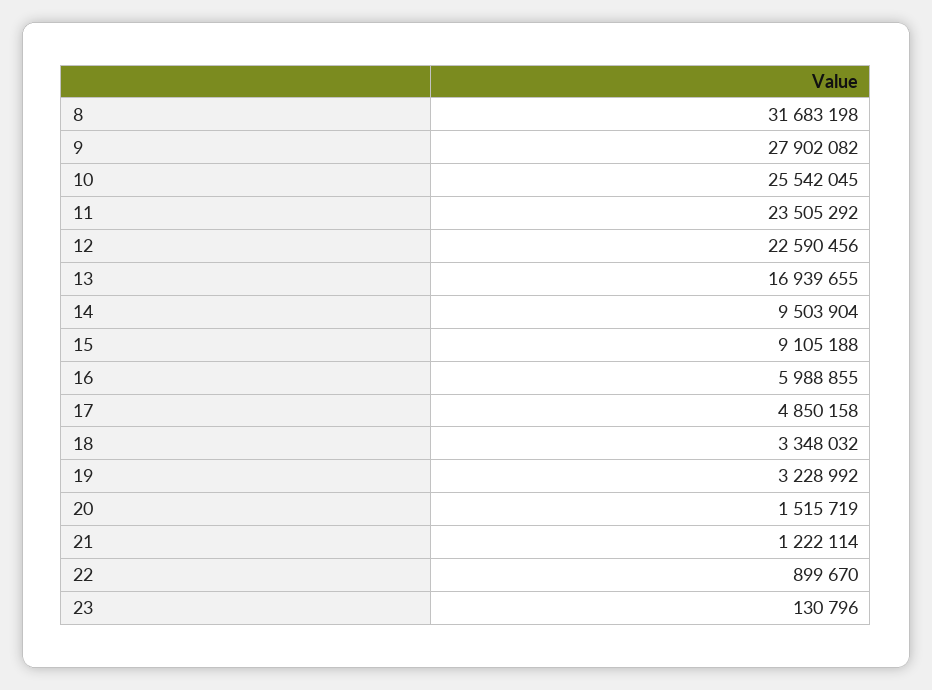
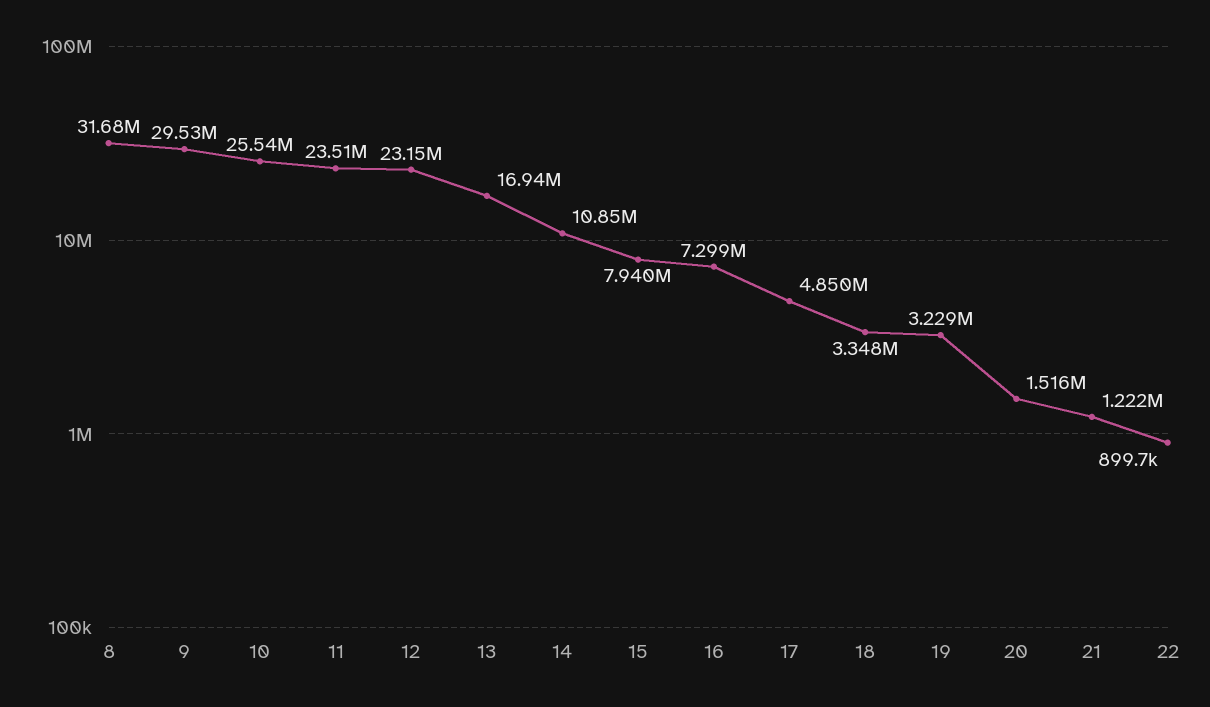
9: 27902082 -> 29530000
12: 22590456 -> 23150000
14: 9503904 -> 10850000
15: 9105188 -> 7940000
16: 5988855 -> 7299000
23: 130796 -> none

